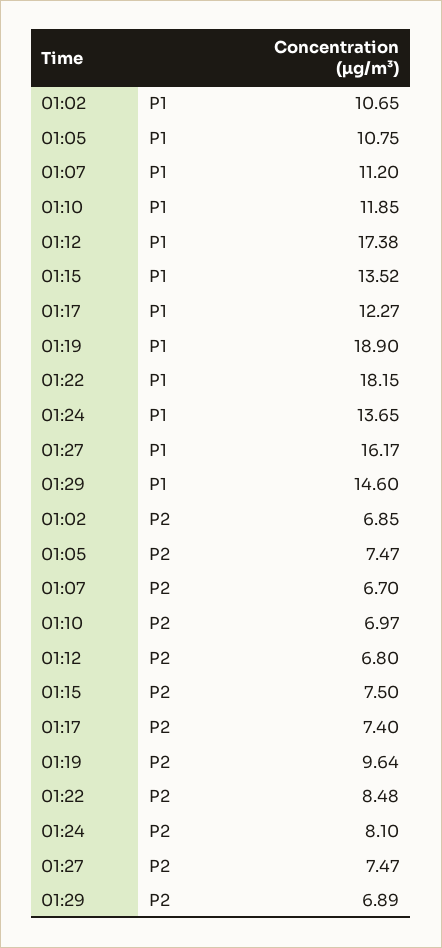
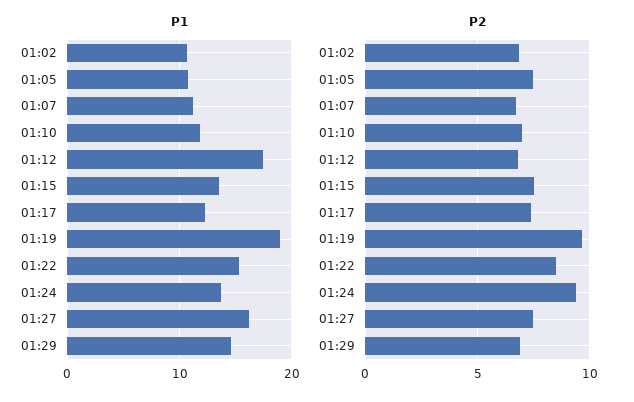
P1, 01:22: 18.15 -> 15
P2, 01:24: 8.1 -> 9.5

